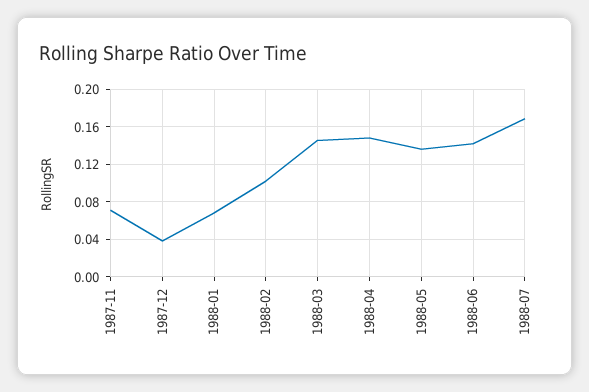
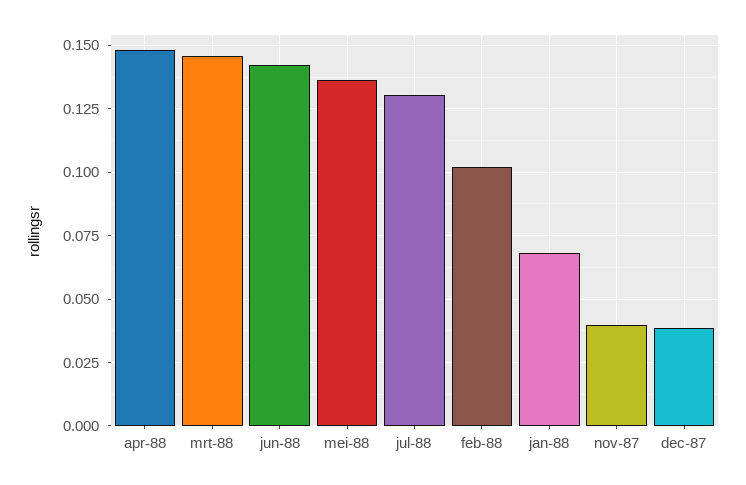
1987-11: 0.07 -> 0.04
1988-07: 0.17 -> 0.13

